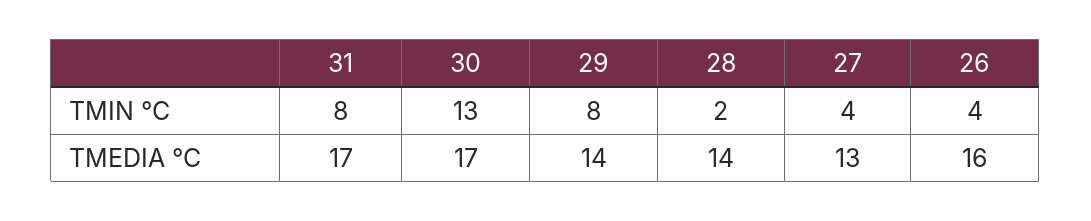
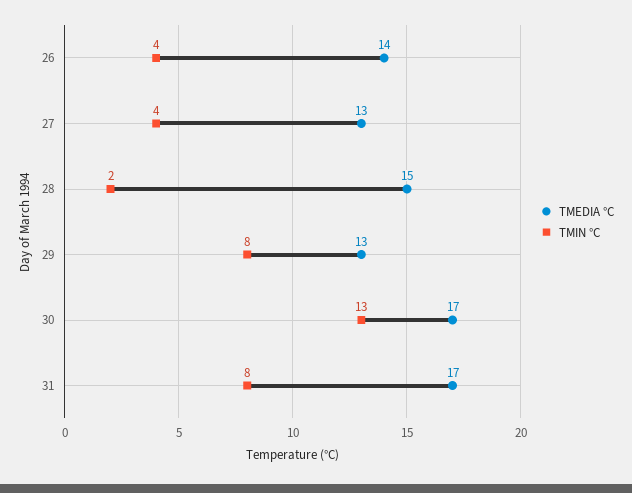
TMEDIA °C, 29: 14 -> 13
TMEDIA °C, 28: 14 -> 15
TMEDIA °C, 26: 16 -> 14

